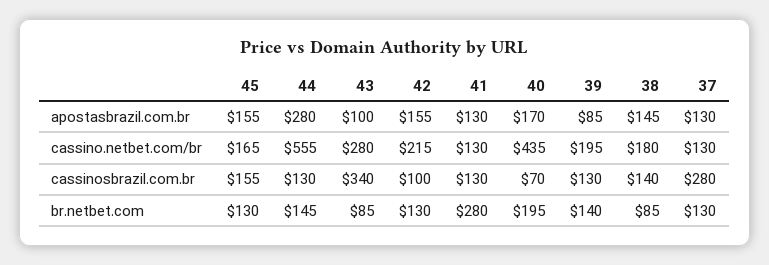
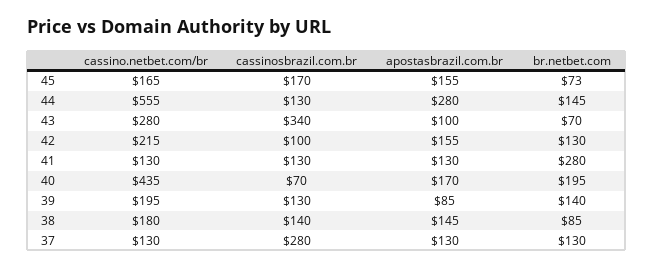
45, cassinosbrazil.com.br: 155 -> 170
45, br.netbet.com: 130 -> 73
43, br.netbet.com: 85 -> 70

